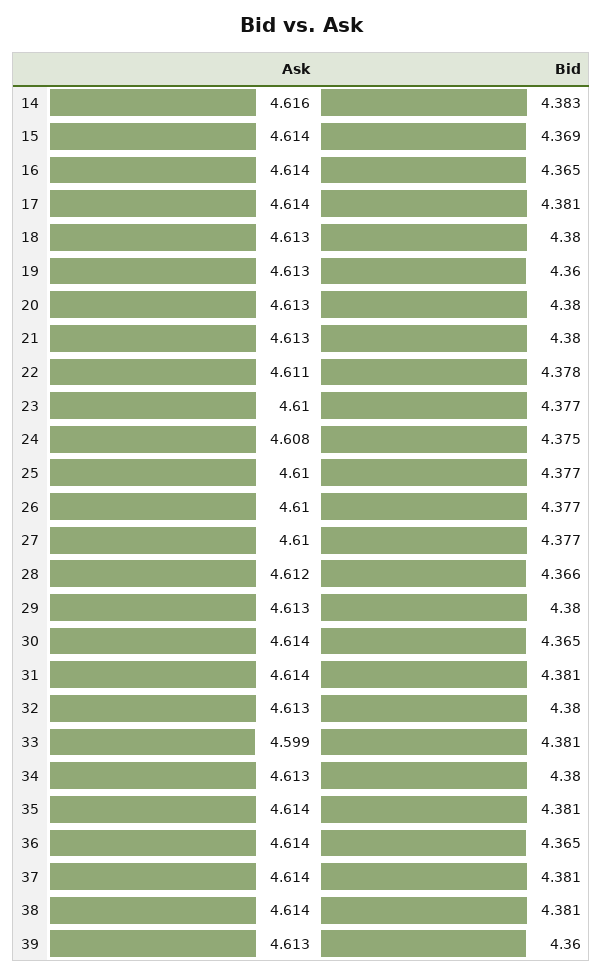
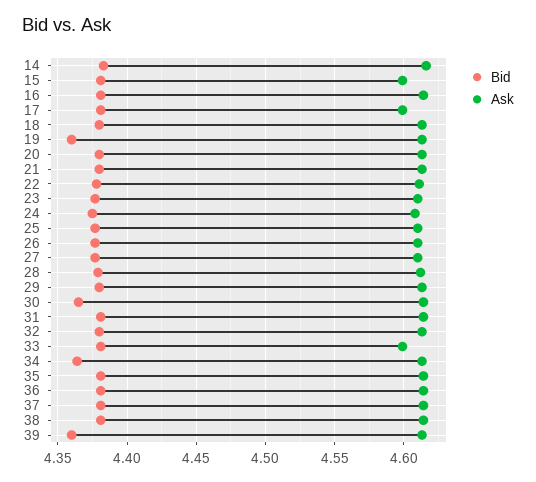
Ask, 15: 4.614 -> 4.6
Bid, 15: 4.369 -> 4.38
Bid, 16: 4.365 -> 4.38
Ask, 17: 4.614 -> 4.6
Bid, 28: 4.366 -> 4.38
Bid, 34: 4.38 -> 4.365
Bid, 36: 4.365 -> 4.38

